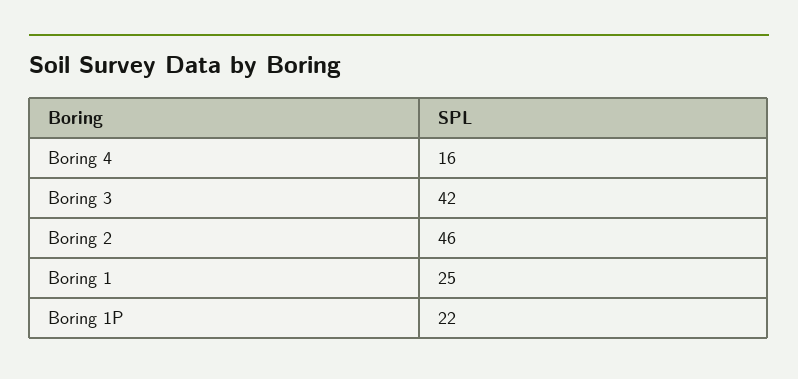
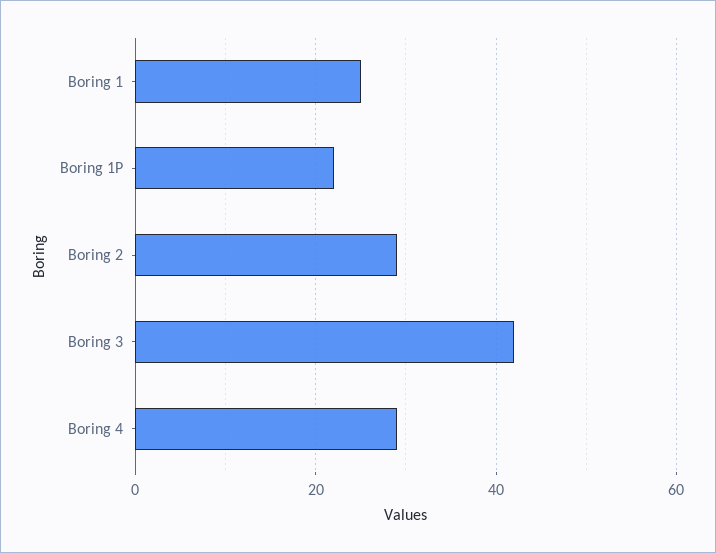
Boring 4: 16 -> 30
Boring 2: 46 -> 30

